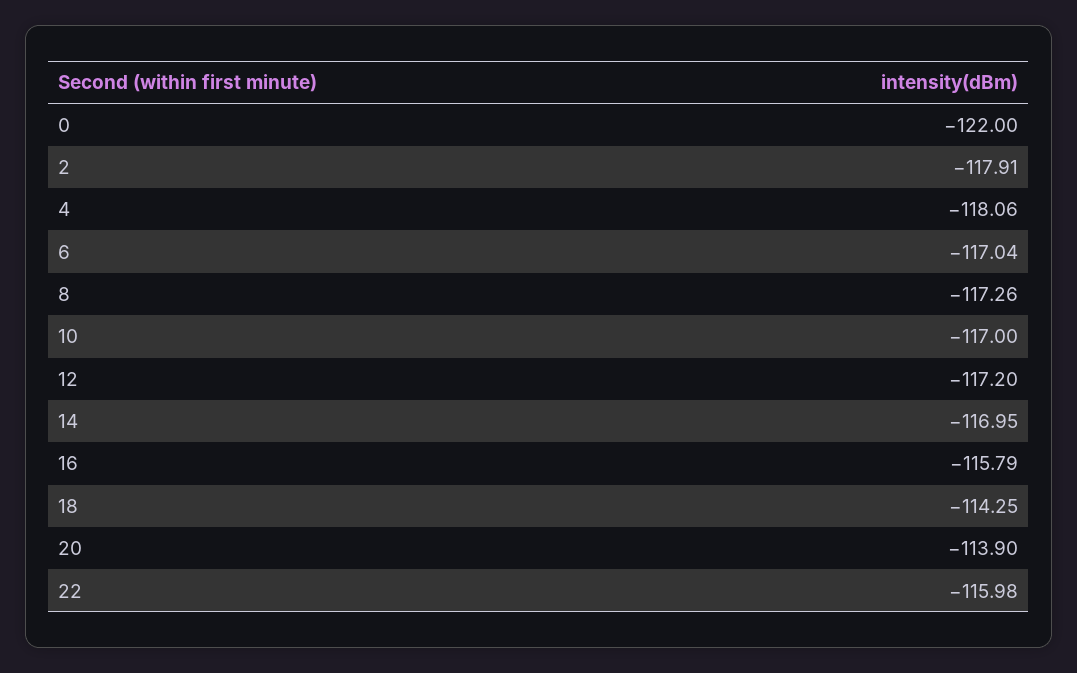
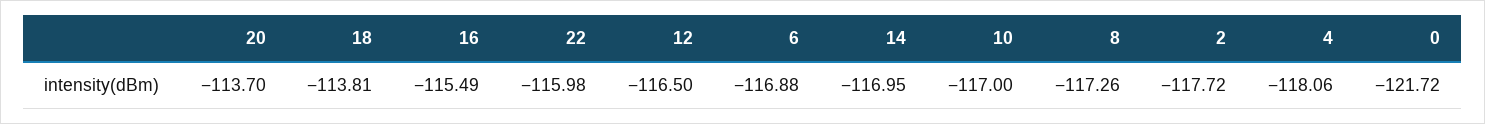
0: -122 -> -121.72
2: -117.91 -> -117.72
6: -117.04 -> -116.88
12: -117.2 -> -116.5
16: -115.79 -> -115.49
18: -114.25 -> -113.81
20: -113.9 -> -113.7

